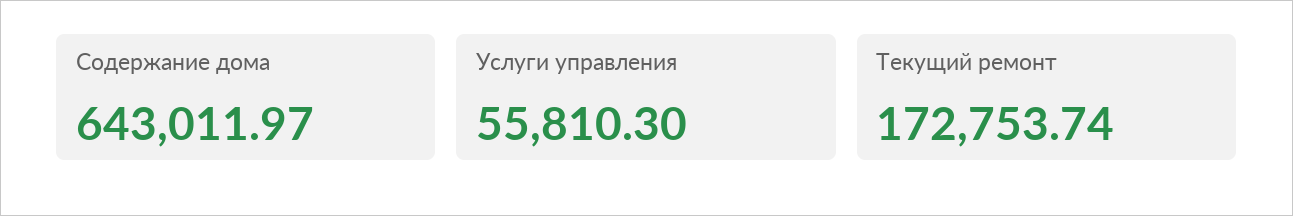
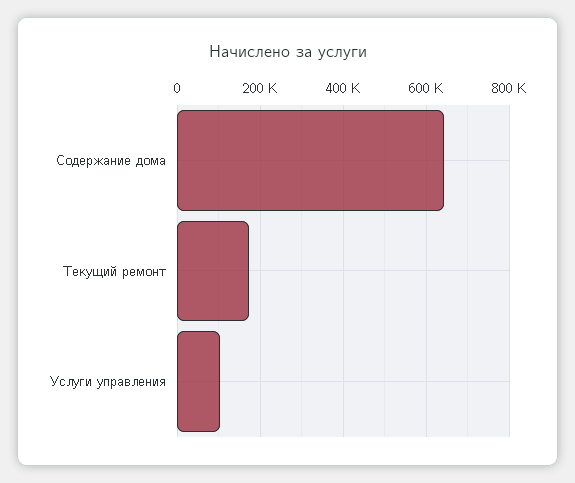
Услуги управления: 55810.3 -> 100000

